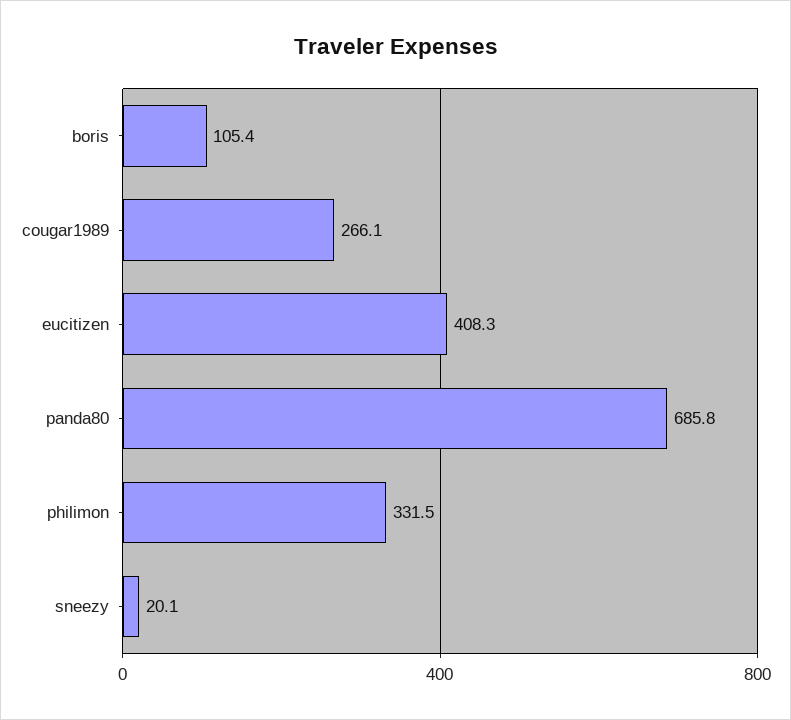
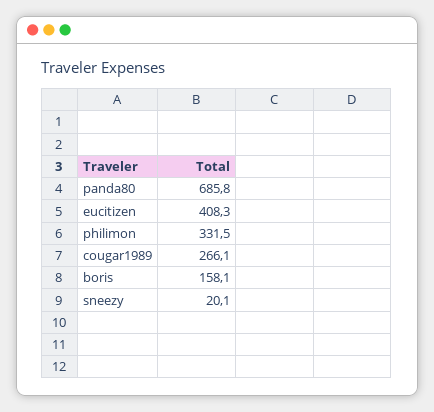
boris: 105.4 -> 158.1

